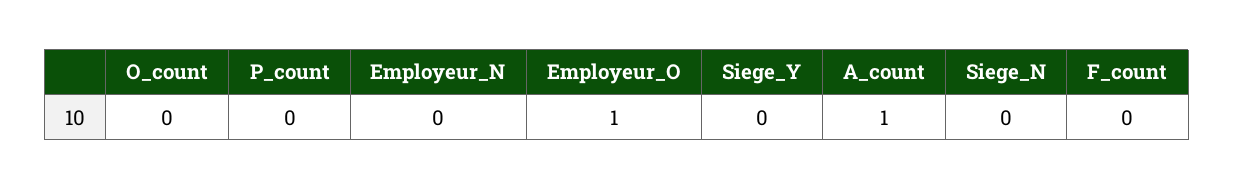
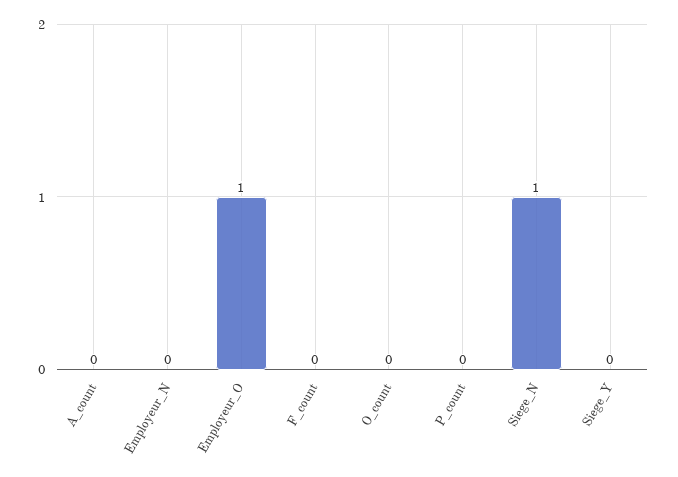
A_count: 1 -> 0
Siege_N: 0 -> 1

